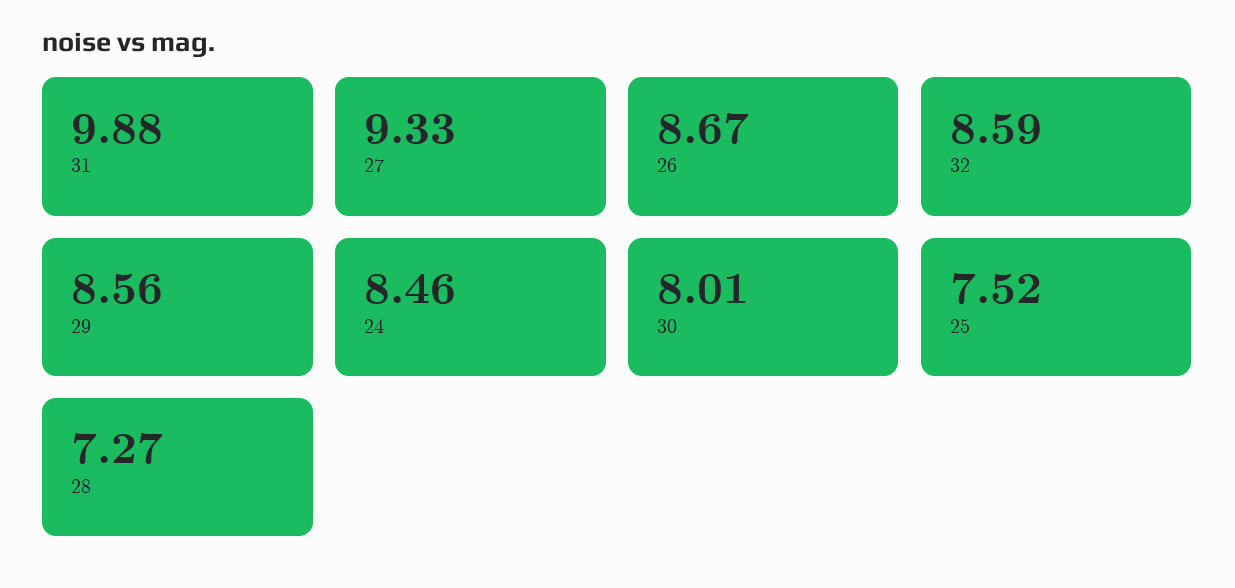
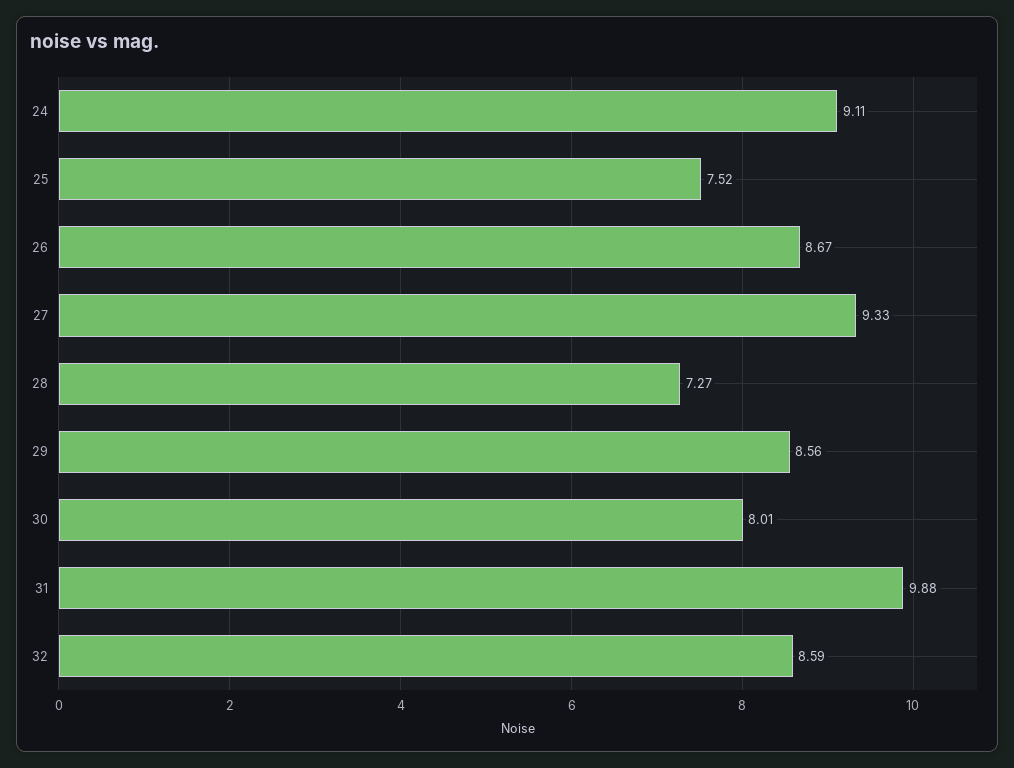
24: 8.46 -> 9.11

